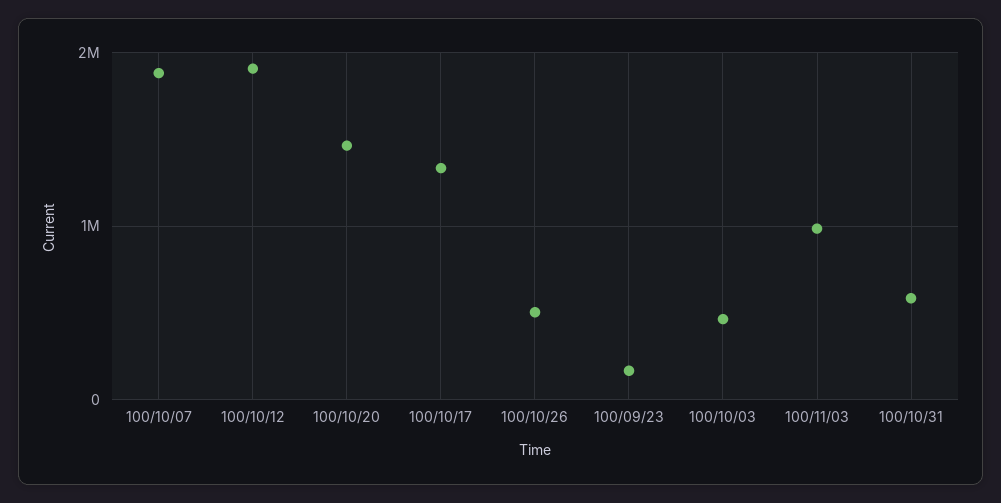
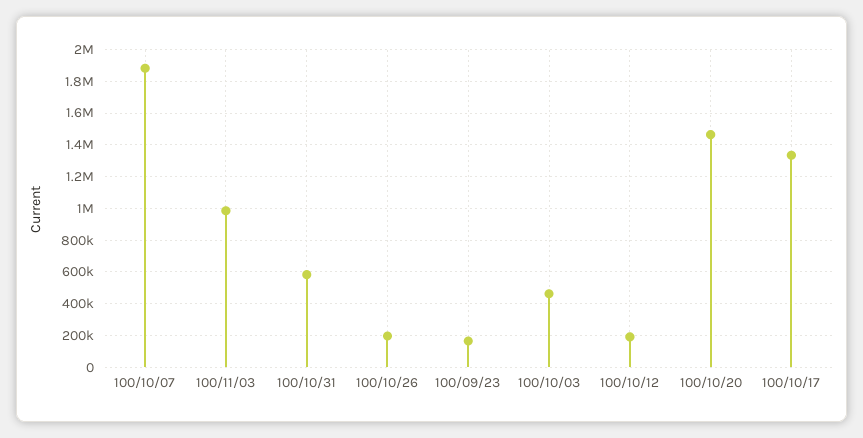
100/10/12: 1900000 -> 200000
100/10/26: 500000 -> 200000

